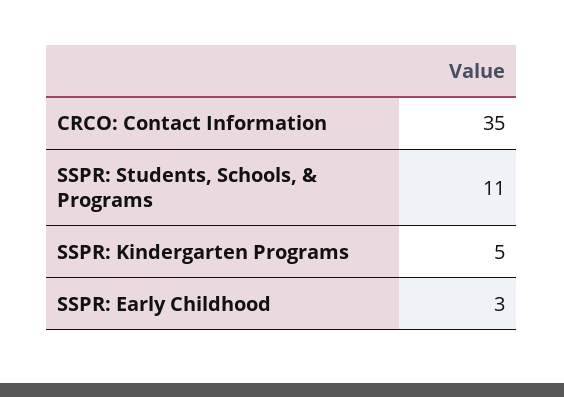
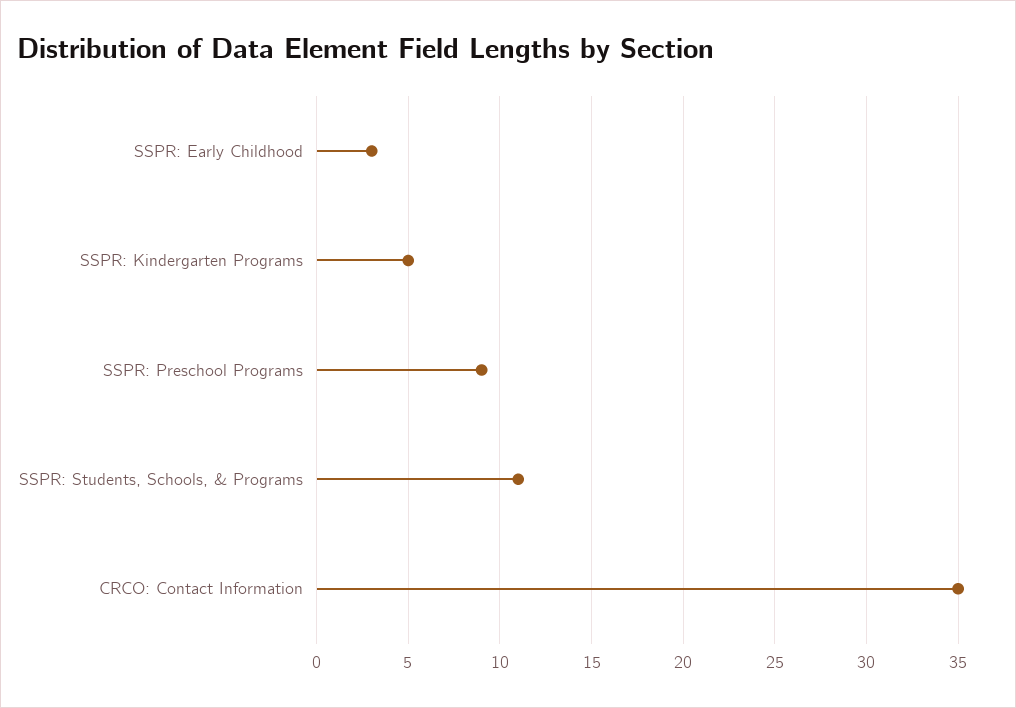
SSPR: Preschool Programs: none -> 9

